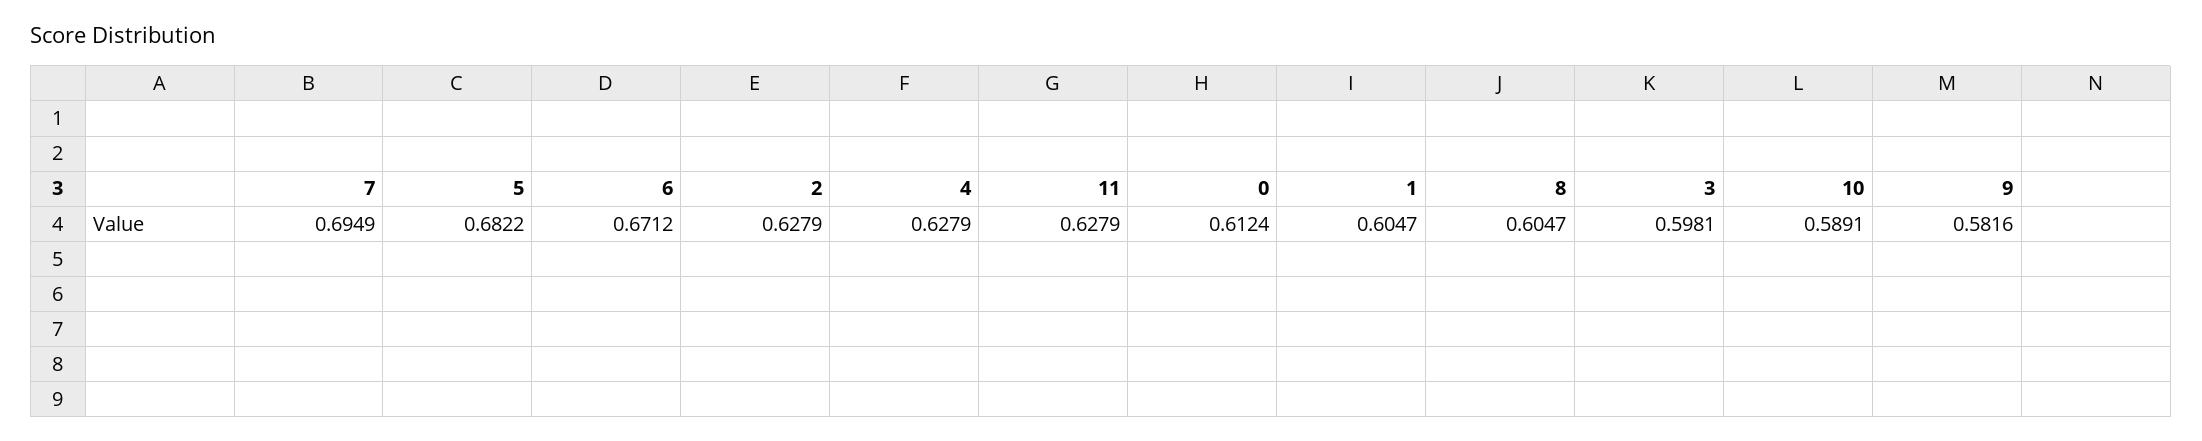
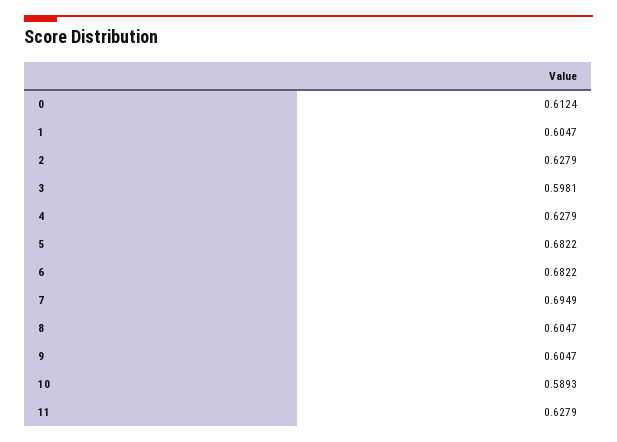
6: 0.6712 -> 0.6822
10: 0.5891 -> 0.5893
9: 0.5816 -> 0.6047

